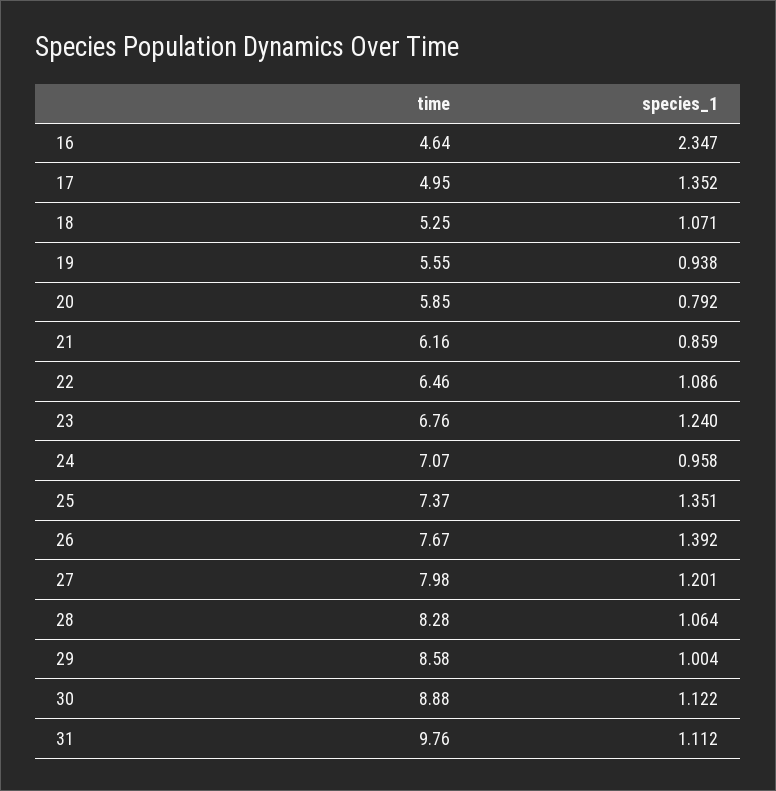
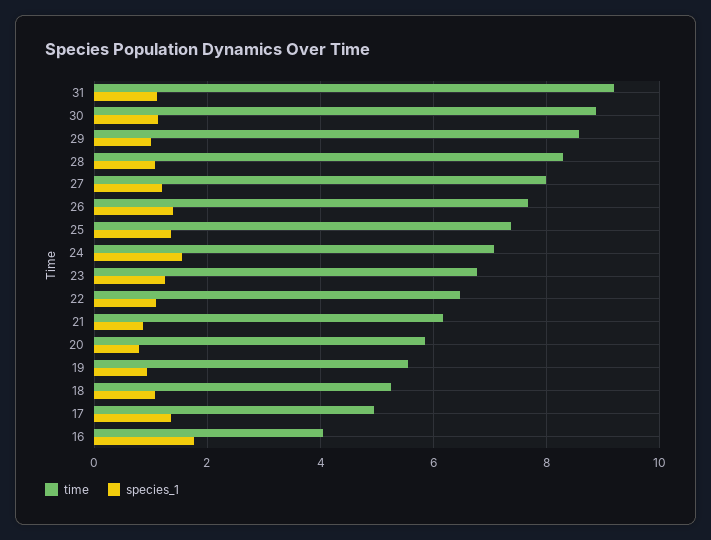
time, 16: 4.64 -> 4
species_1, 16: 2.347 -> 1.8
species_1, 24: 0.958 -> 1.6
time, 31: 9.76 -> 9.2

